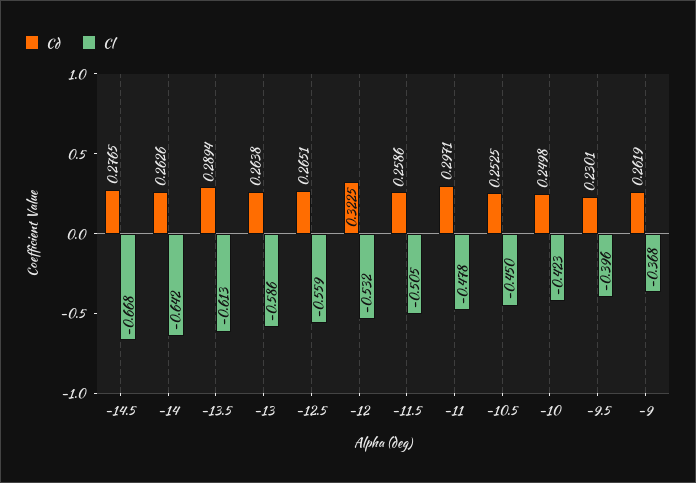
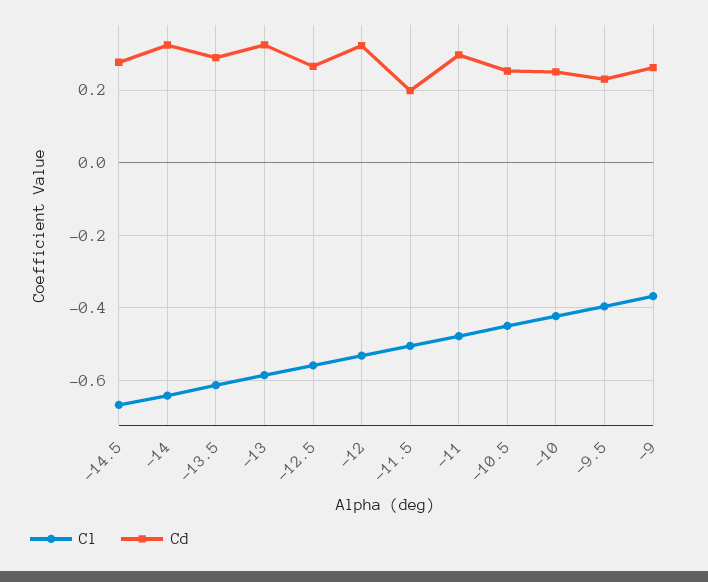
Cd, -14: 0.2626 -> 0.32
Cd, -13: 0.2638 -> 0.32
Cd, -11.5: 0.2586 -> 0.2

